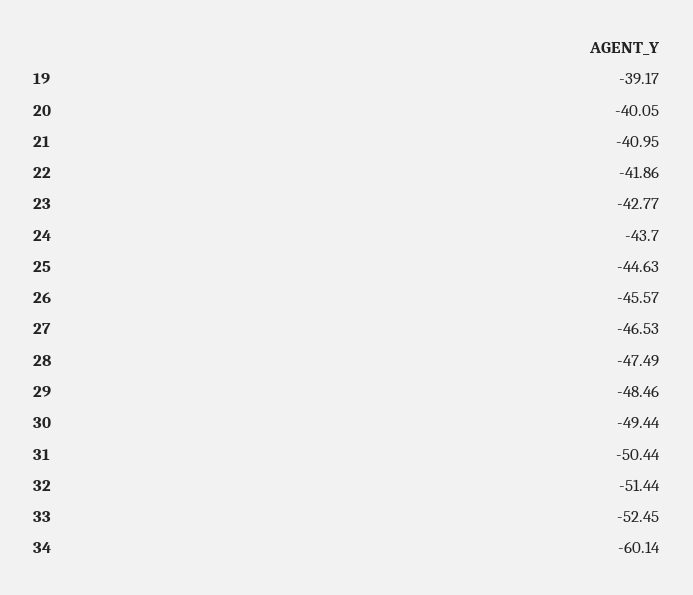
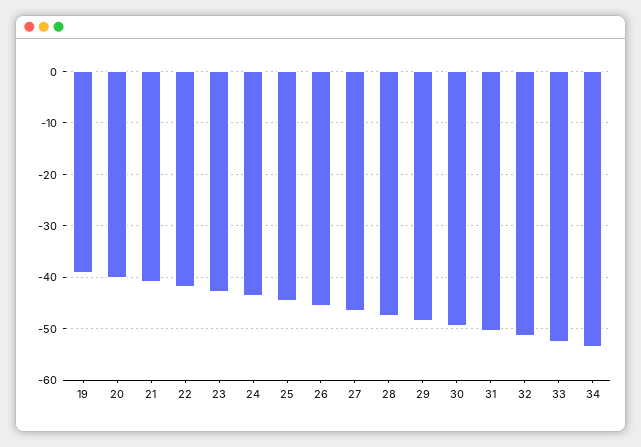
34: -60.14 -> -54

